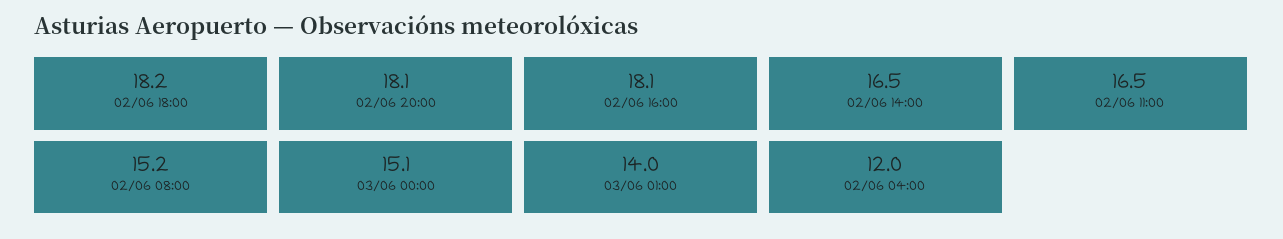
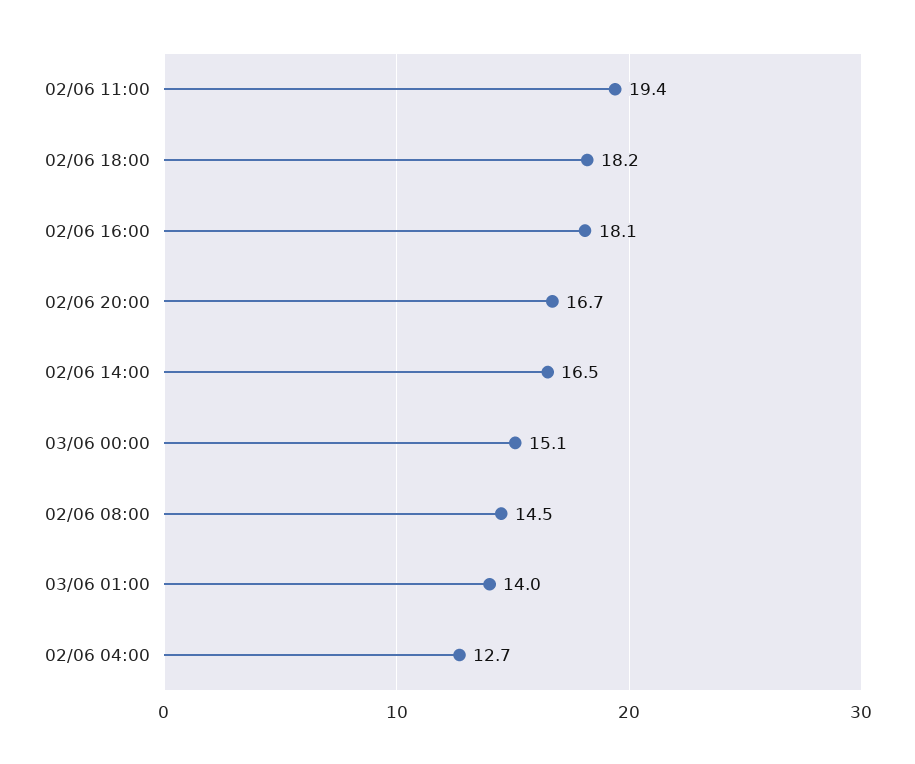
02/06 20:00: 18.1 -> 16.7
02/06 11:00: 16.5 -> 19.4
02/06 08:00: 15.2 -> 14.5
02/06 04:00: 12 -> 12.7

